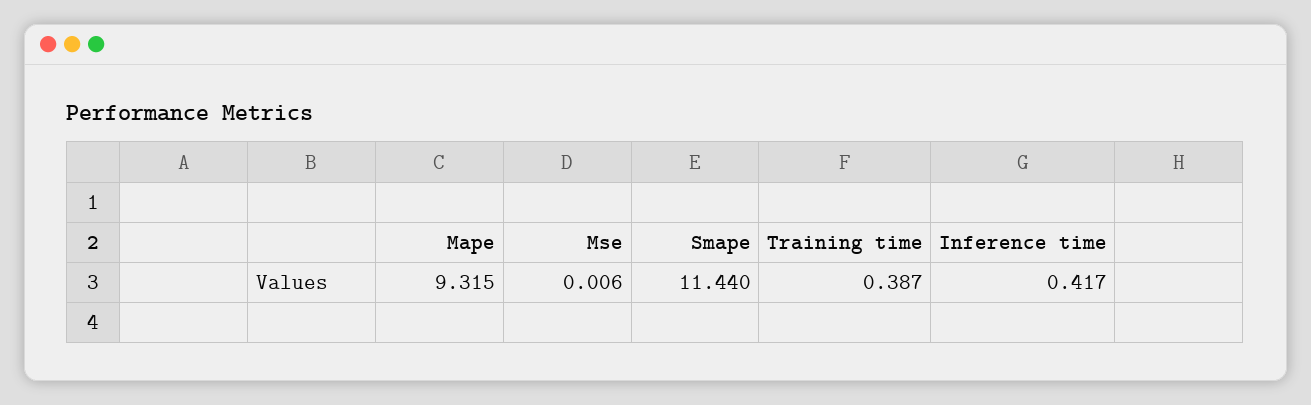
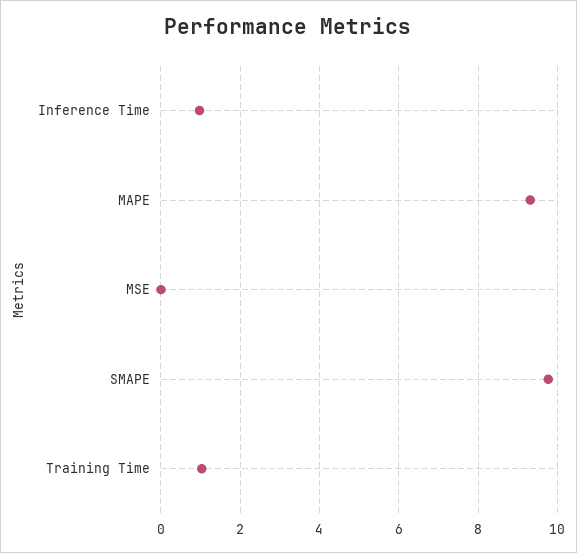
Smape: 11.44 -> 9.8
Training time: 0.387 -> 1
Inference time: 0.417 -> 1

